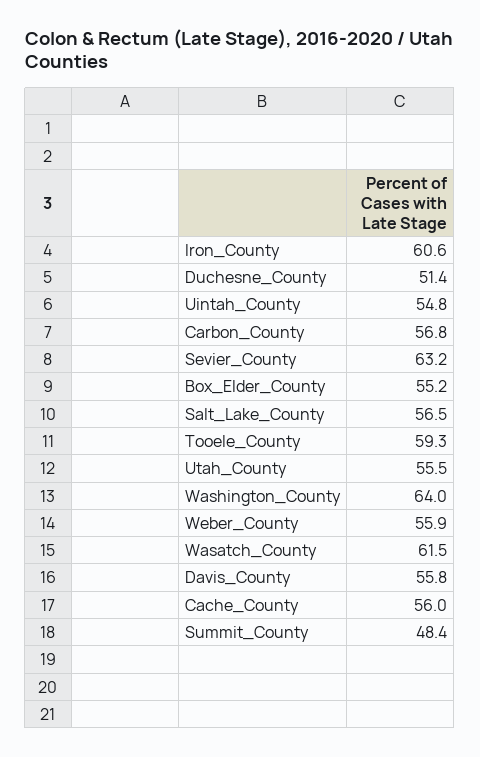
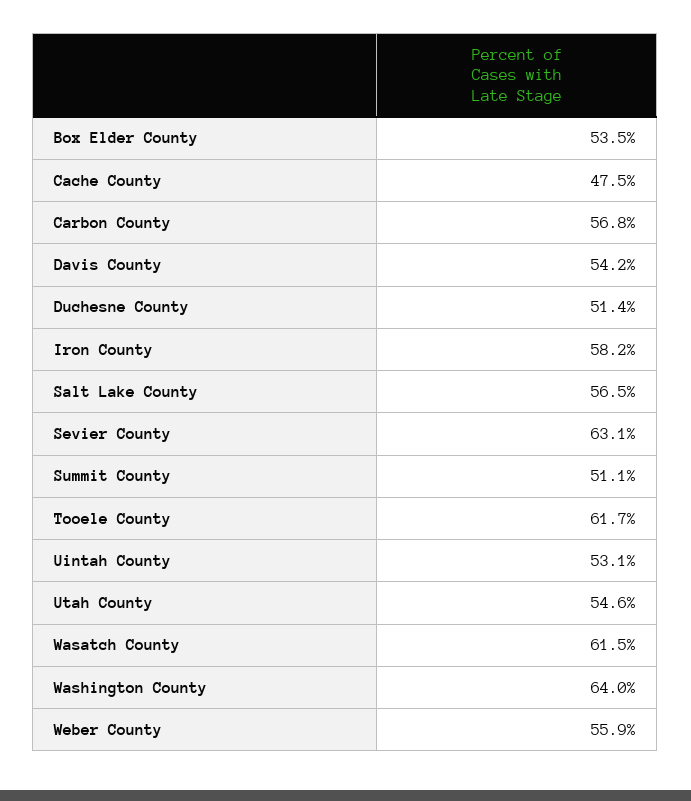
Iron_County: 60.6 -> 58.2
Uintah_County: 54.8 -> 53.1
Sevier_County: 63.2 -> 63.1
Box_Elder_County: 55.2 -> 53.5
Tooele_County: 59.3 -> 61.7
Utah_County: 55.5 -> 54.6
Davis_County: 55.8 -> 54.2
Cache_County: 56 -> 47.5
Summit_County: 48.4 -> 51.1

